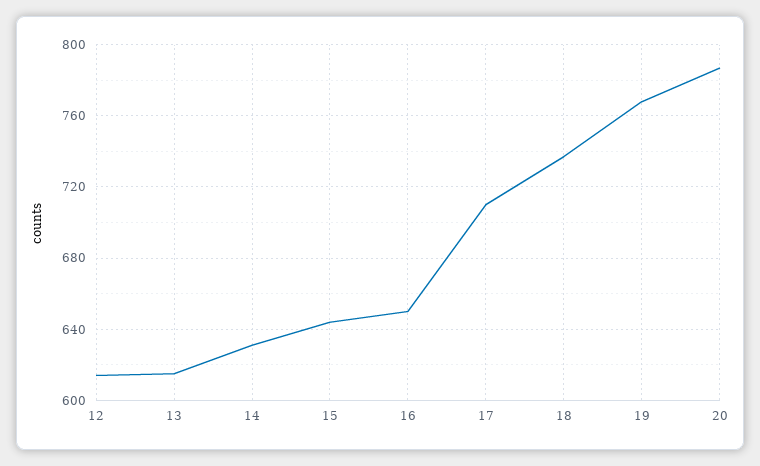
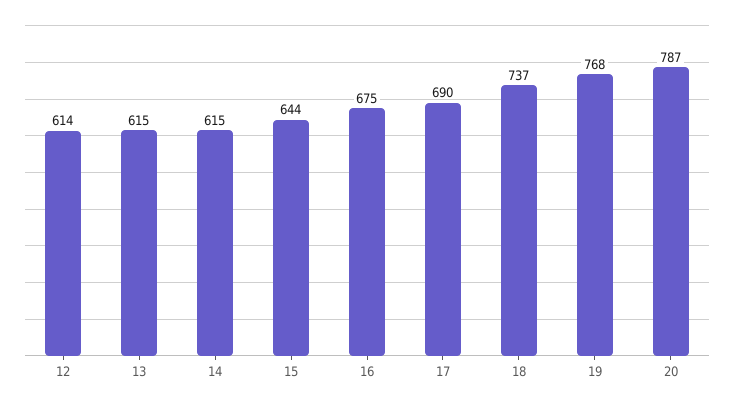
14: 630 -> 615
16: 650 -> 675
17: 710 -> 690

